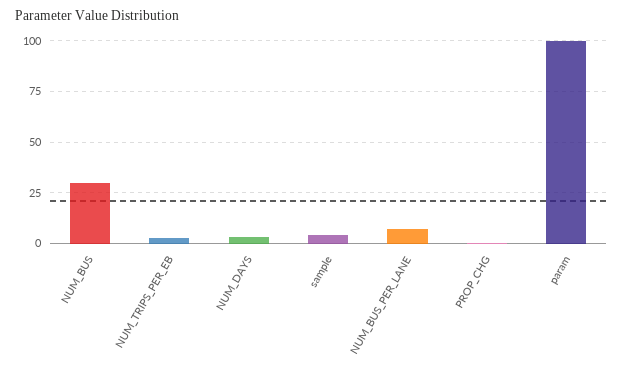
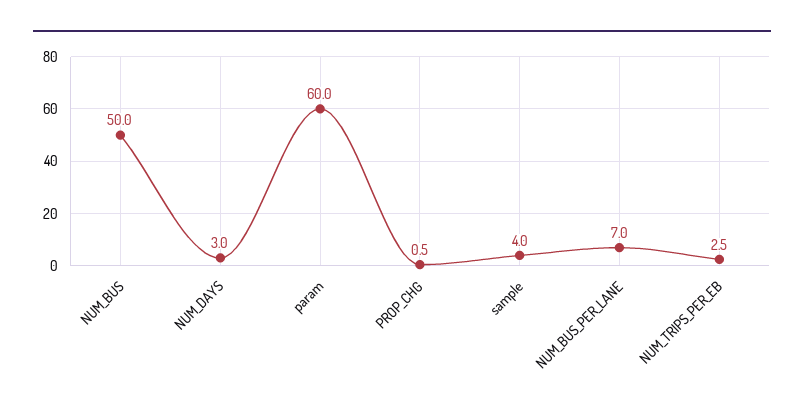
NUM_BUS: 30 -> 50
param: 100 -> 60

